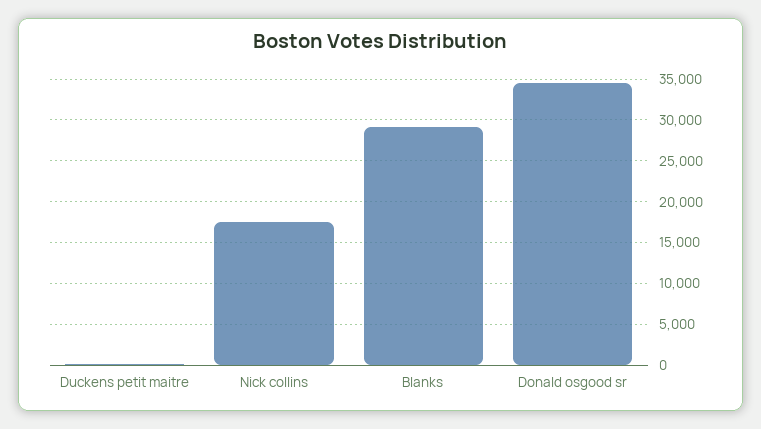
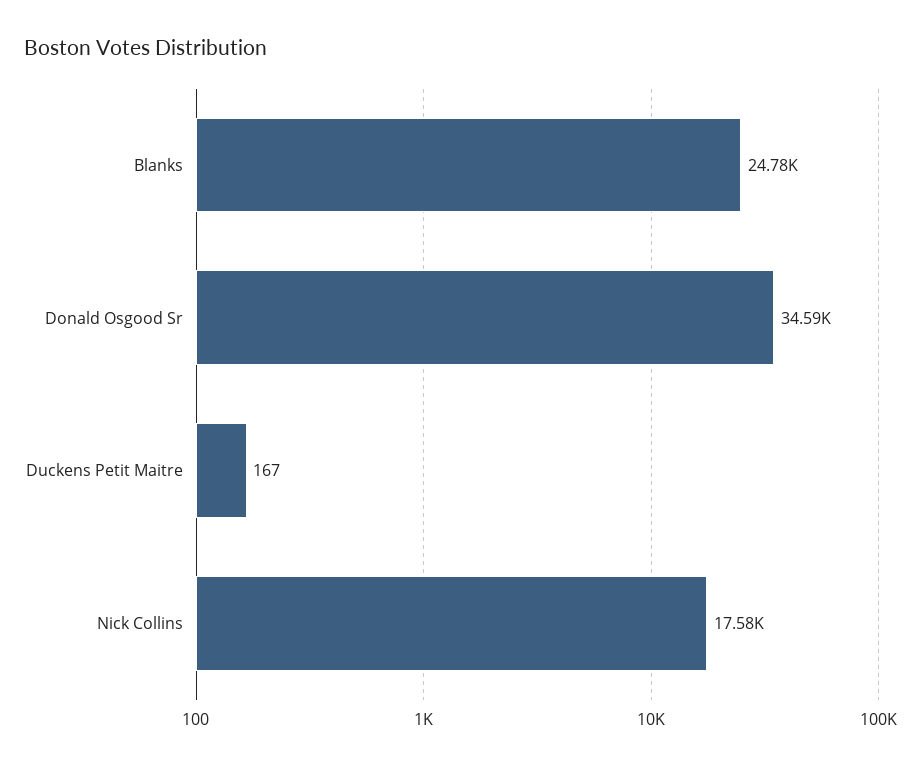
Blanks: 29000 -> 24780

